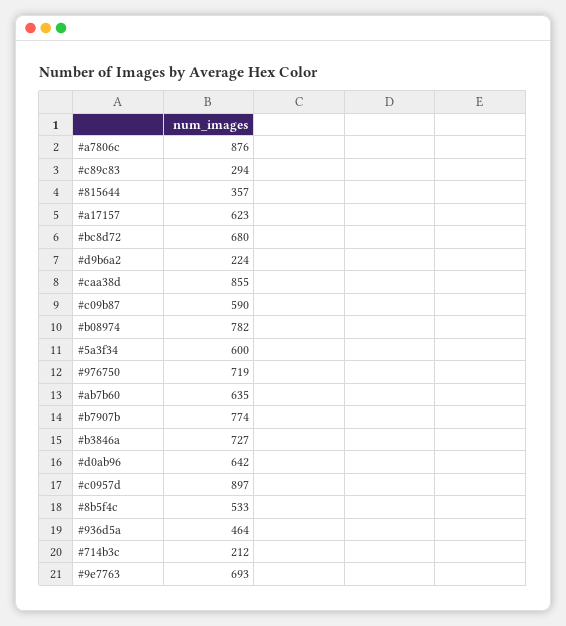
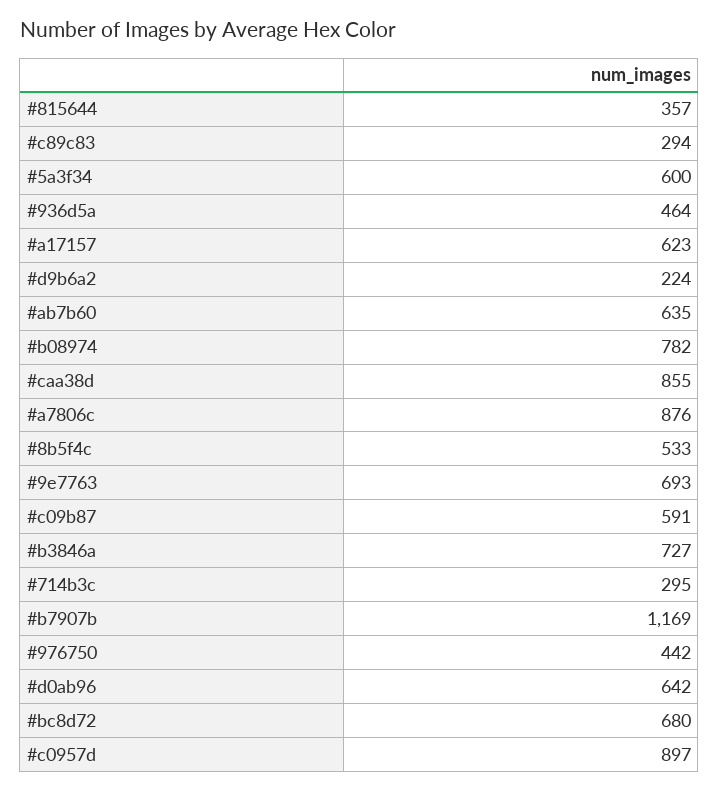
#c09b87: 590 -> 591
#976750: 719 -> 442
#b7907b: 774 -> 1169
#714b3c: 212 -> 295

